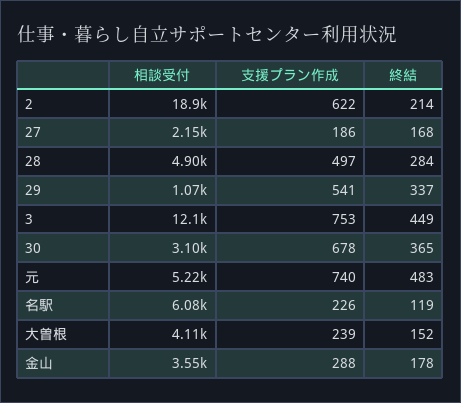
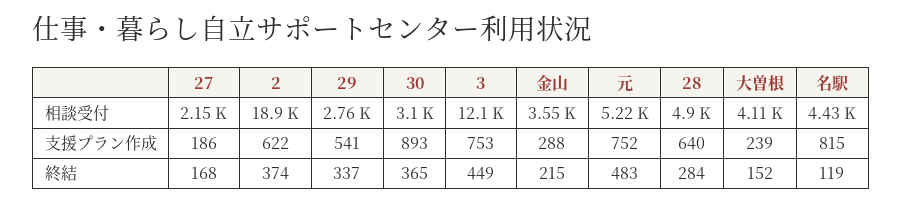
終結, 2: 214 -> 374
支援プラン作成, 28: 497 -> 640
相談受付, 29: 1070 -> 2760
支援プラン作成, 30: 678 -> 893
支援プラン作成, 元: 740 -> 752
相談受付, 名駅: 6080 -> 4430
支援プラン作成, 名駅: 226 -> 815
終結, 金山: 178 -> 215

